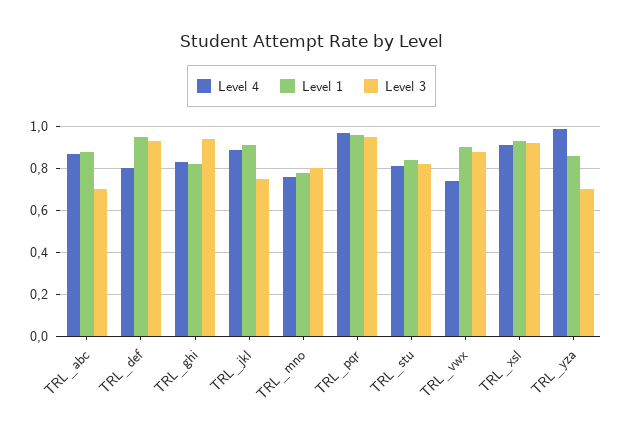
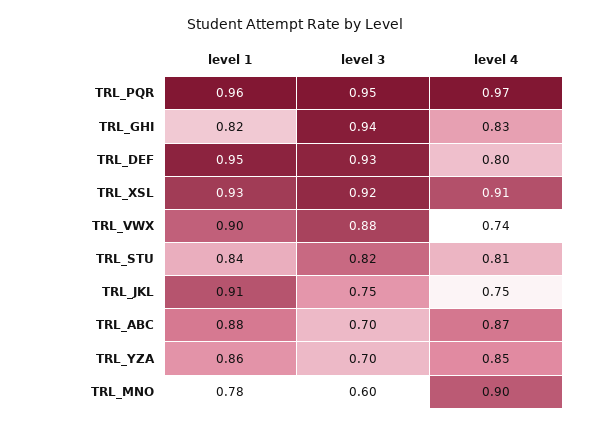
Level 4, TRL_jkl: 0.9 -> 0.75
Level 4, TRL_mno: 0.75 -> 0.9
Level 3, TRL_mno: 0.8 -> 0.6
Level 4, TRL_yza: 1 -> 0.85

